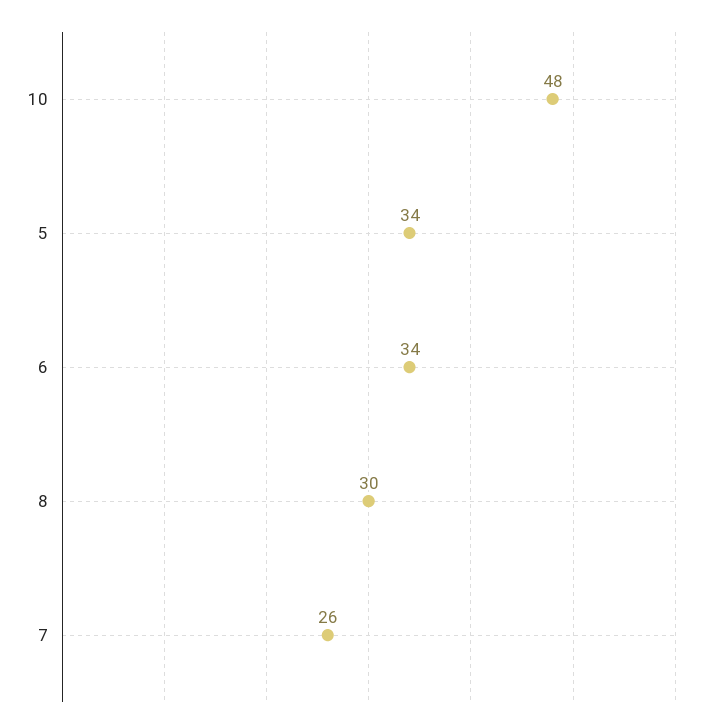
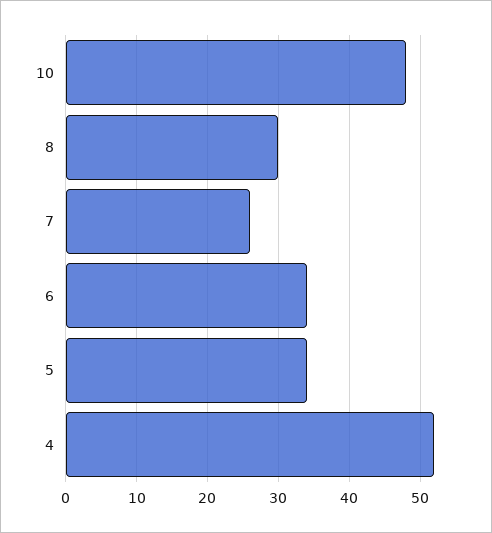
4: none -> 52

